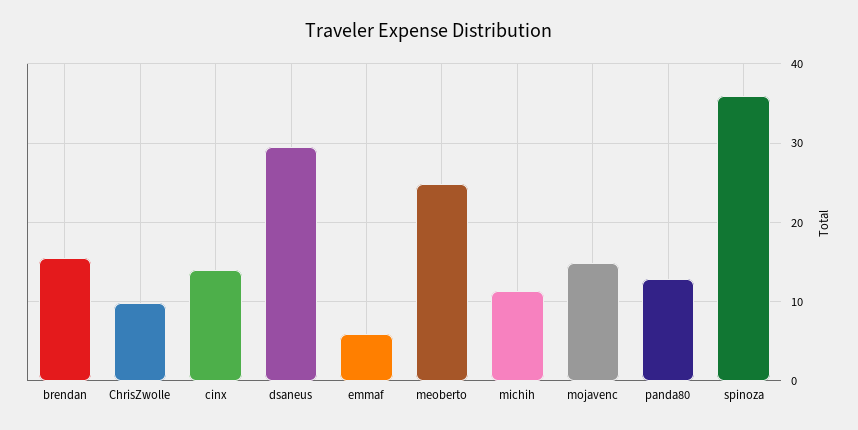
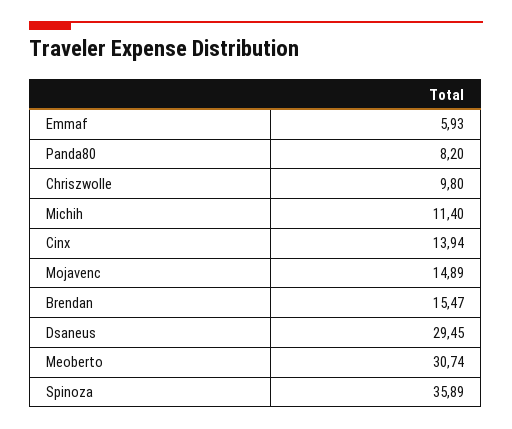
meoberto: 25 -> 30.74
panda80: 13 -> 8.2

